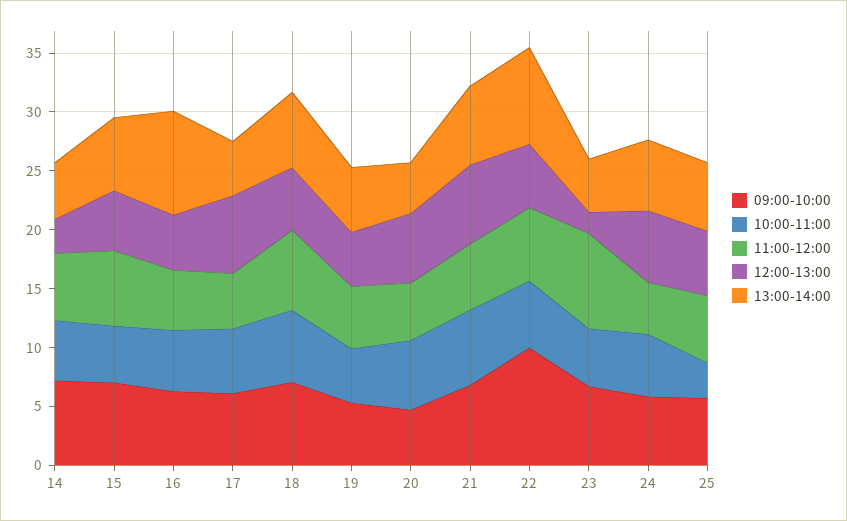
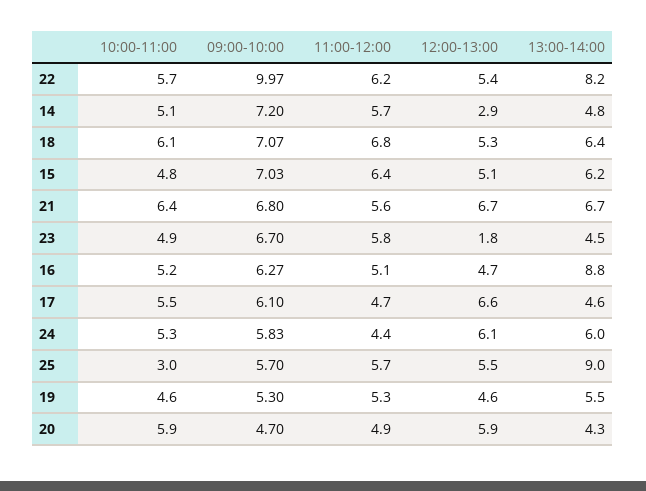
11:00-12:00, 23: 8 -> 5.8
13:00-14:00, 25: 6 -> 9

